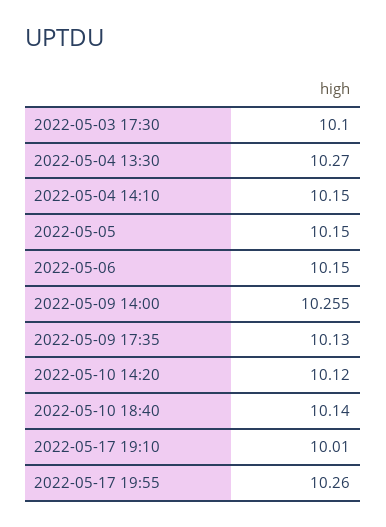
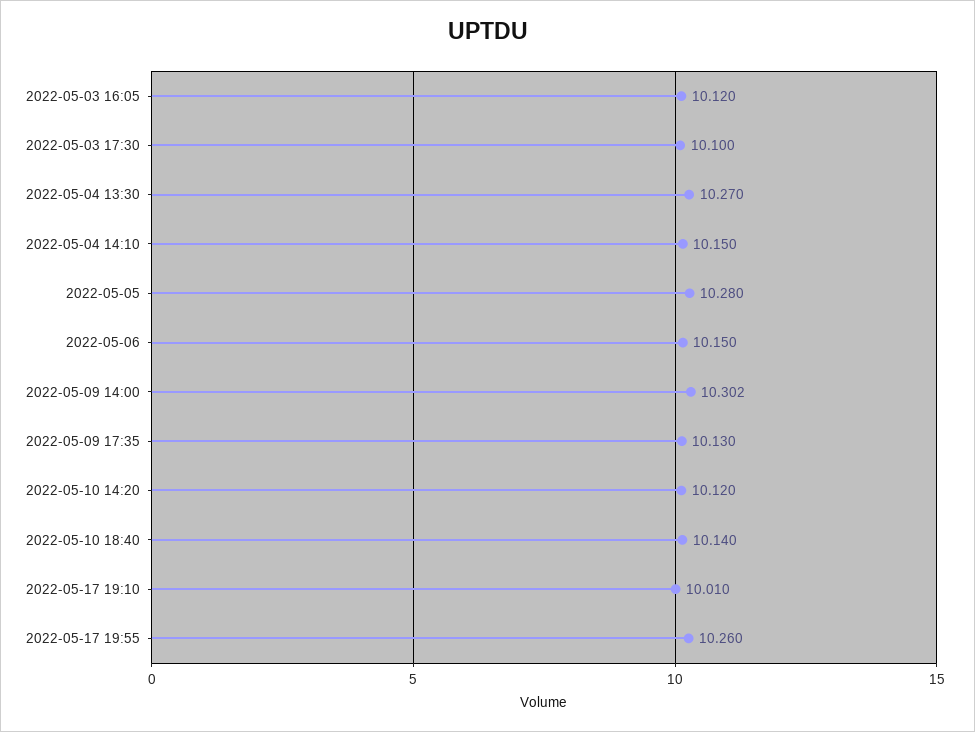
2022-05-05: 10.15 -> 10.28
2022-05-09 14:00: 10.255 -> 10.302
2022-05-03 16:05: none -> 10.12

